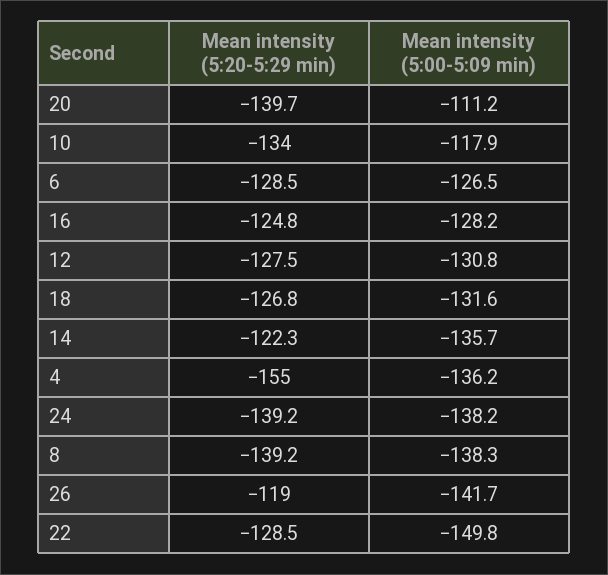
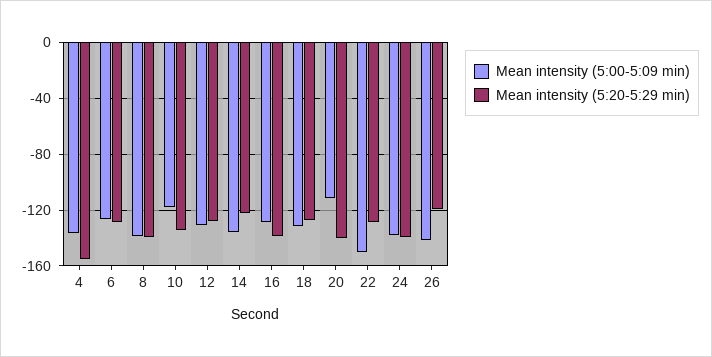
Mean intensity (5:20-5:29 min), 16: -124.8 -> -140

